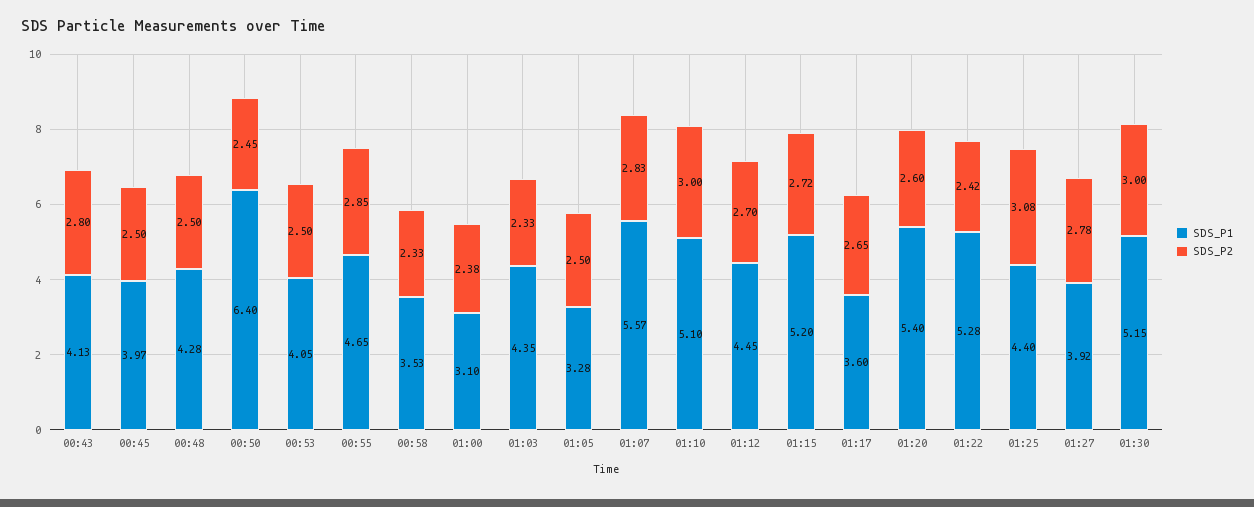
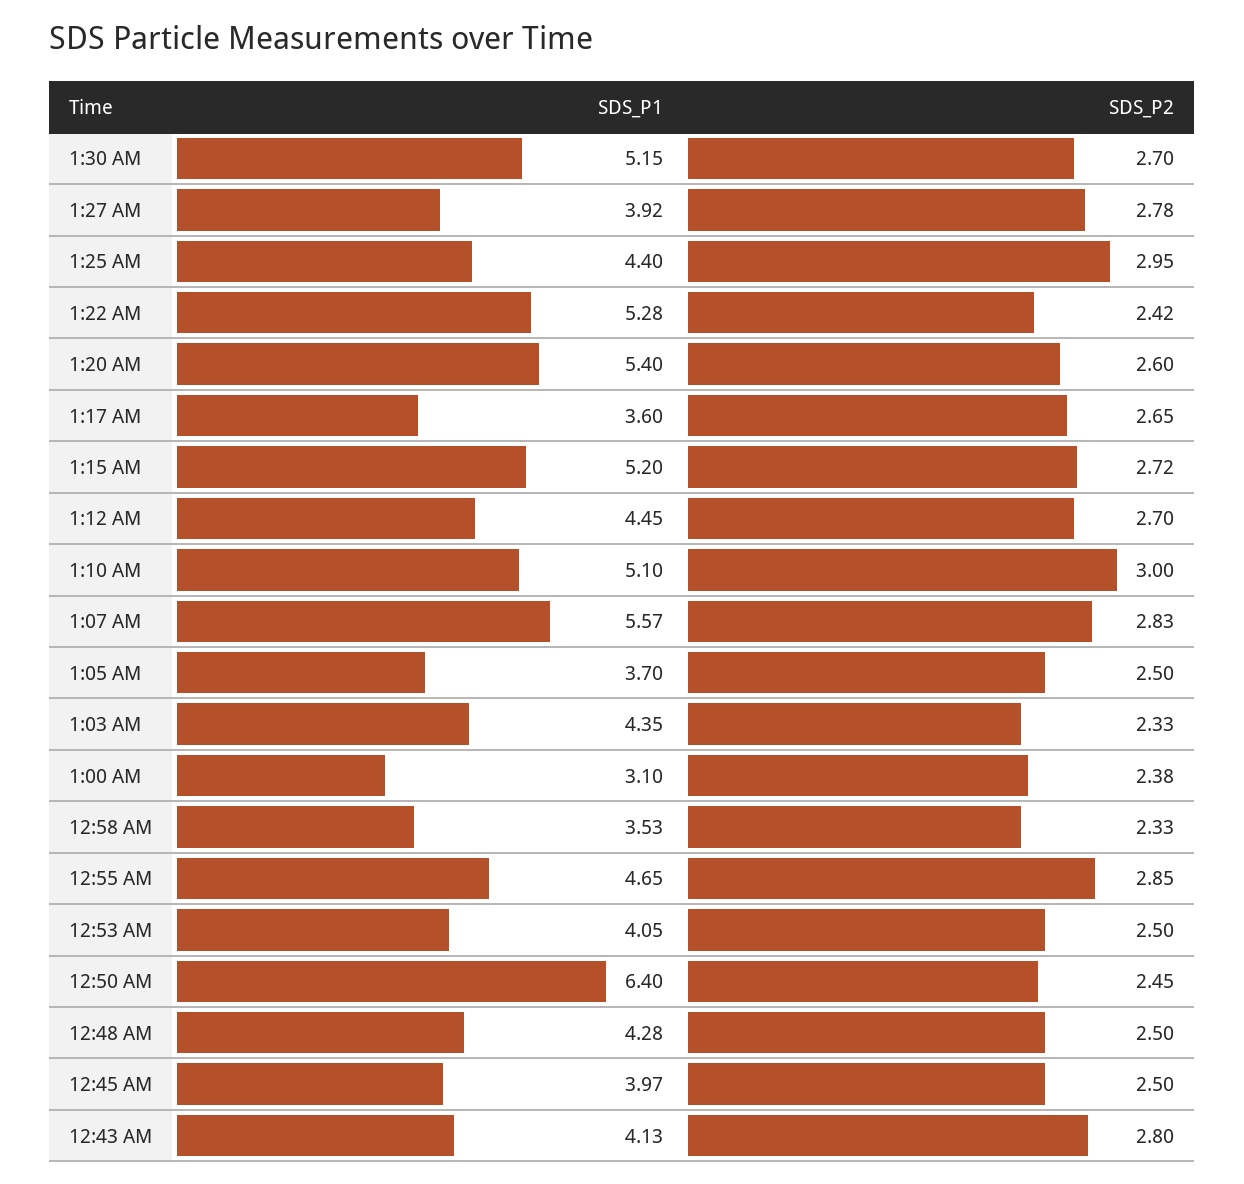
SDS_P1, 01:05: 3.28 -> 3.7
SDS_P2, 01:25: 3.08 -> 2.95
SDS_P2, 01:30: 3 -> 2.7

